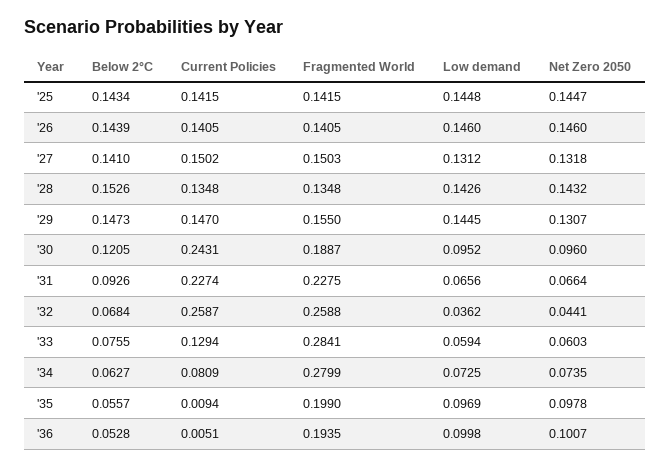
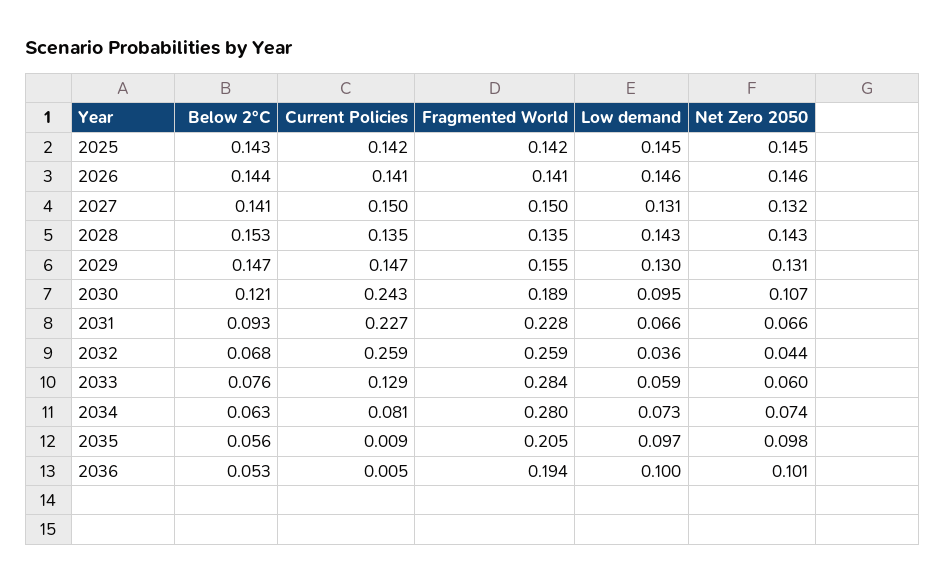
Low demand, '29: 0.1445 -> 0.13
Net Zero 2050, '30: 0.096 -> 0.107
Fragmented World, '35: 0.199 -> 0.205

